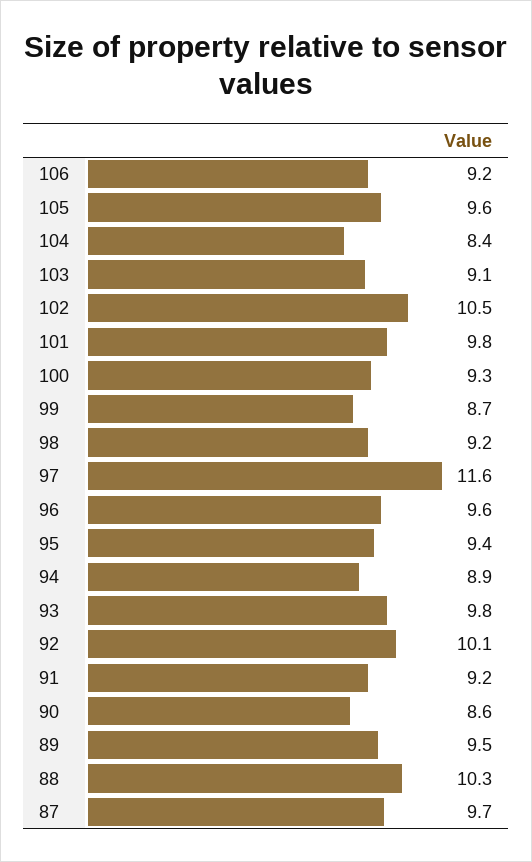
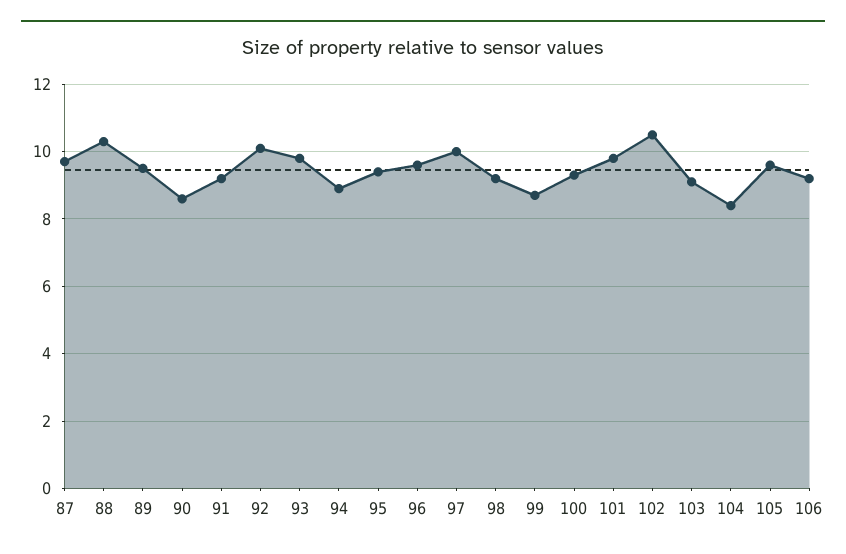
97: 11.6 -> 10

